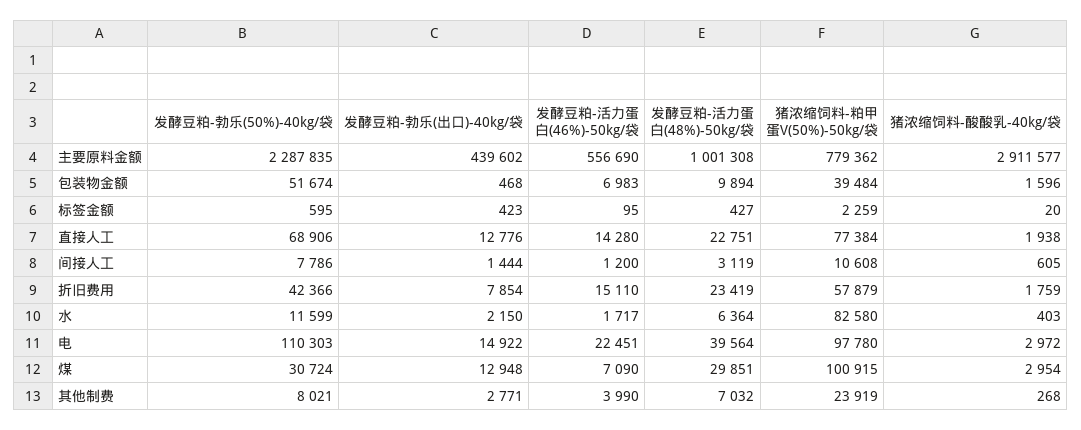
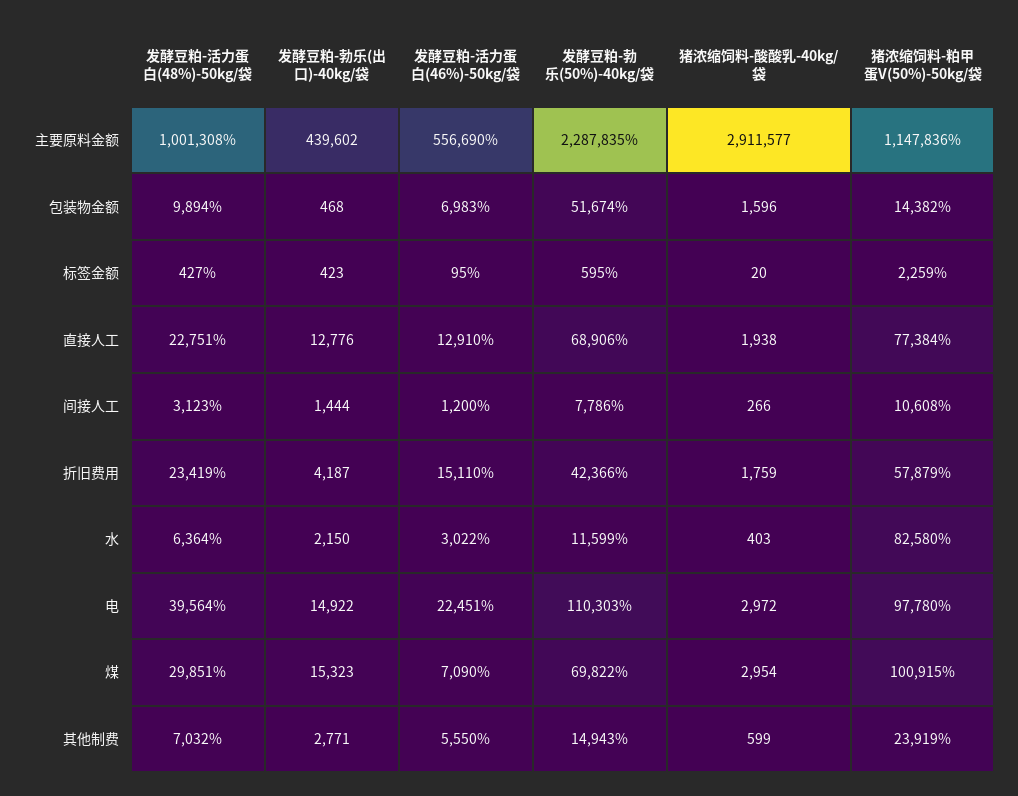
猪浓缩饲料-粕甲蛋V(50%)-50kg/袋, 主要原料金额: 779362 -> 1147836
猪浓缩饲料-粕甲蛋V(50%)-50kg/袋, 包装物金额: 39484 -> 14382
发酵豆粕-活力蛋白(46%)-50kg/袋, 直接人工: 14280 -> 12910
发酵豆粕-活力蛋白(48%)-50kg/袋, 间接人工: 3119 -> 3123
猪浓缩饲料-酸酸乳-40kg/袋, 间接人工: 605 -> 266
发酵豆粕-勃乐(出口)-40kg/袋, 折旧费用: 7854 -> 4187
发酵豆粕-活力蛋白(46%)-50kg/袋, 水: 1717 -> 3022
发酵豆粕-勃乐(50%)-40kg/袋, 煤: 30724 -> 69822
发酵豆粕-勃乐(出口)-40kg/袋, 煤: 12948 -> 15323
发酵豆粕-勃乐(50%)-40kg/袋, 其他制费: 8021 -> 14943
发酵豆粕-活力蛋白(46%)-50kg/袋, 其他制费: 3990 -> 5550
猪浓缩饲料-酸酸乳-40kg/袋, 其他制费: 268 -> 599

